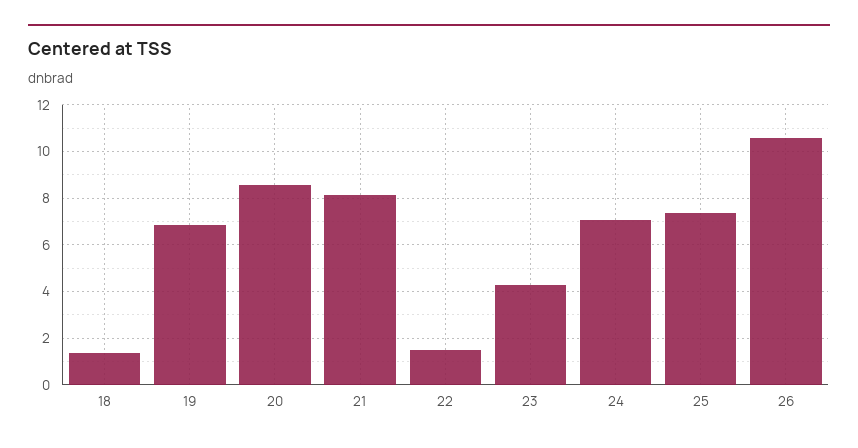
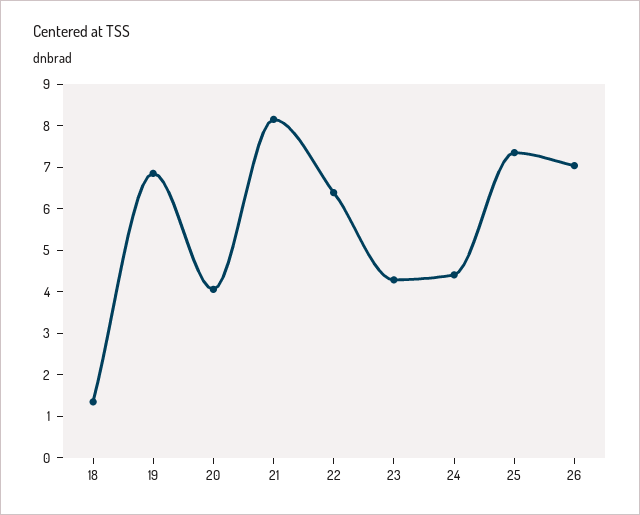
20: 8.5 -> 4
22: 1.5 -> 6.4
24: 7 -> 4.4
26: 10.5 -> 7

